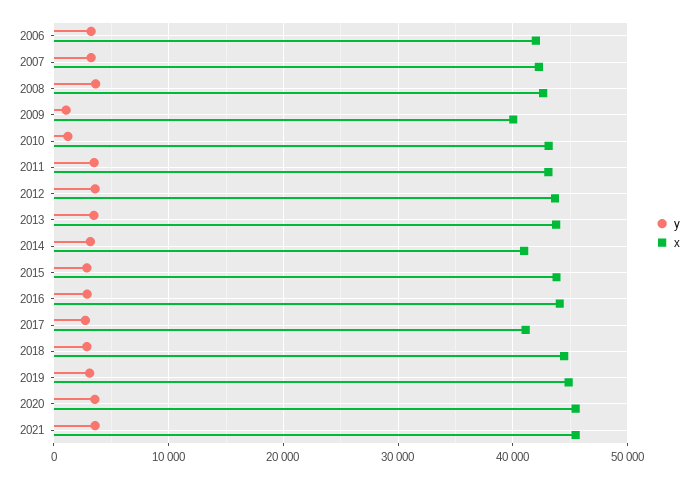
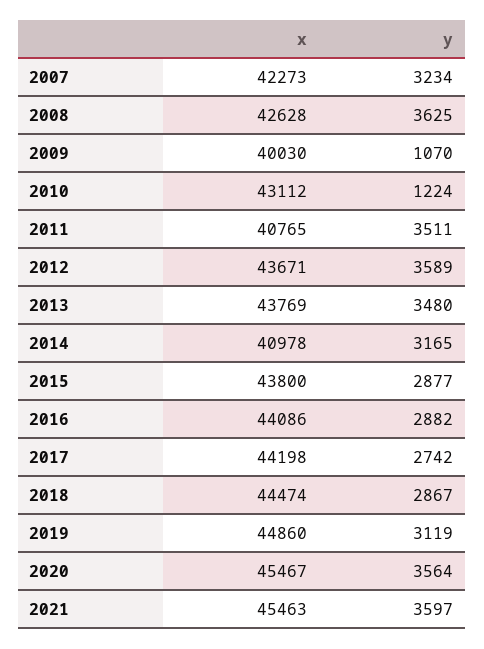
y, 2006: 3000 -> none
x, 2006: 42000 -> none
x, 2011: 43000 -> 40765
x, 2017: 41000 -> 44198

